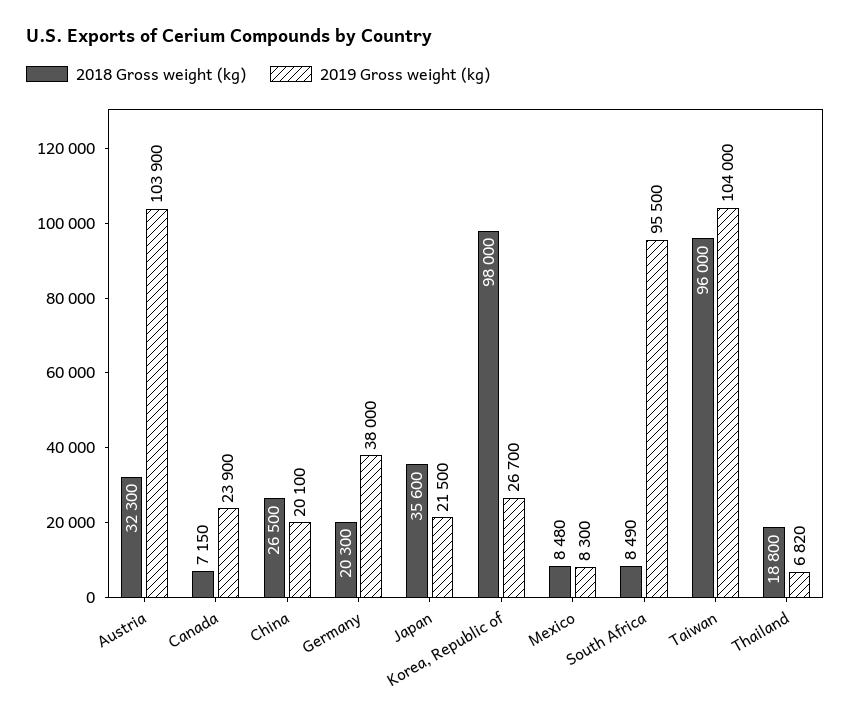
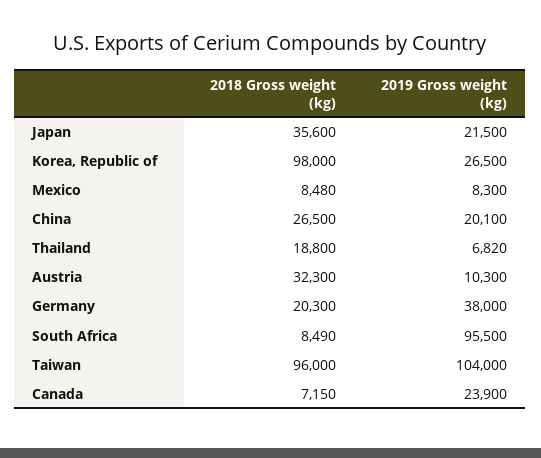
2019 Gross weight (kg), Austria: 103900 -> 10300
2019 Gross weight (kg), Korea, Republic of: 26700 -> 26500

